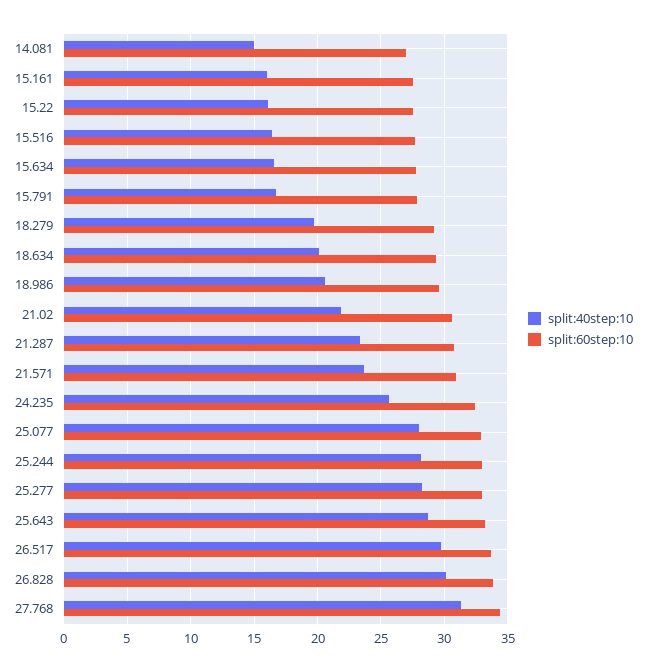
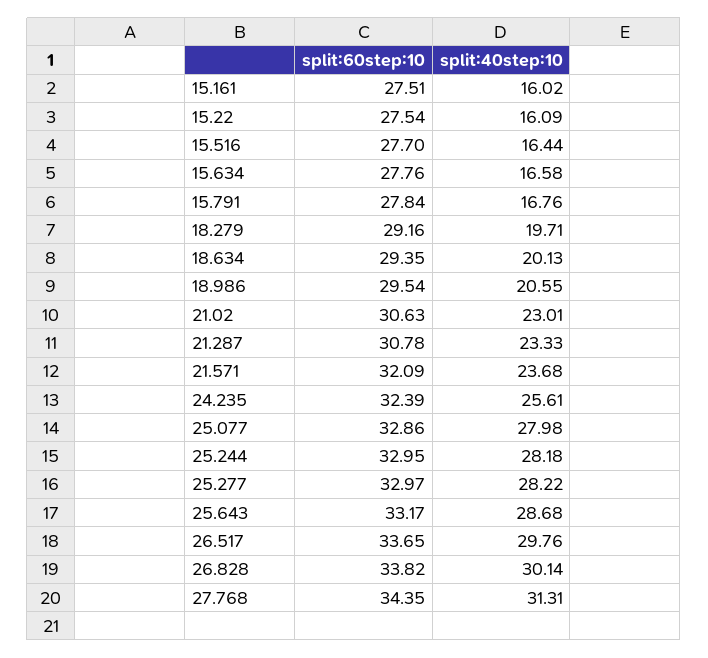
split:40step:10, 14.081: 15 -> none
split:60step:10, 14.081: 27 -> none
split:40step:10, 21.02: 22 -> 23.01
split:60step:10, 21.571: 31 -> 32.09

